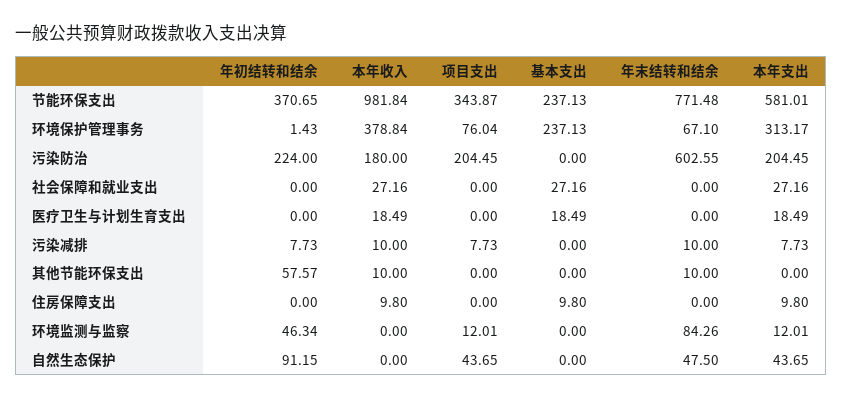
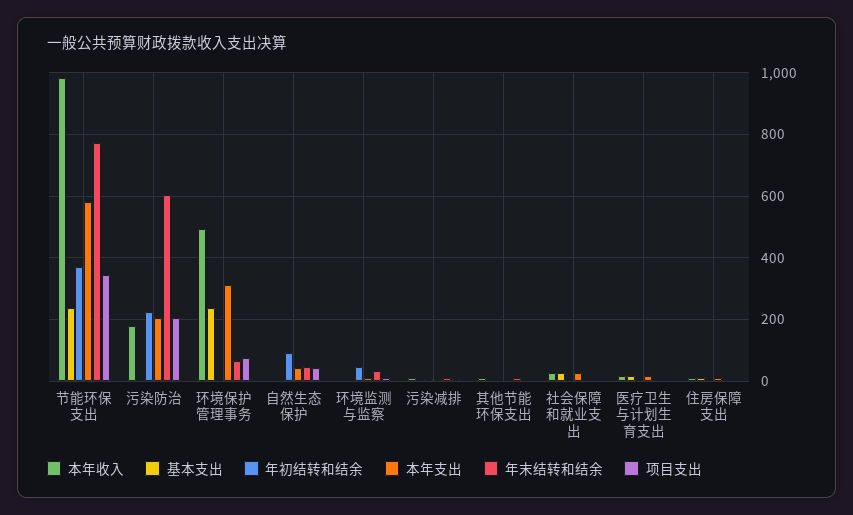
本年收入, 环境保护管理事务: 378.84 -> 500
年初结转和结余, 其他节能环保支出: 57.57 -> 0
年末结转和结余, 环境监测与监察: 84.26 -> 40

